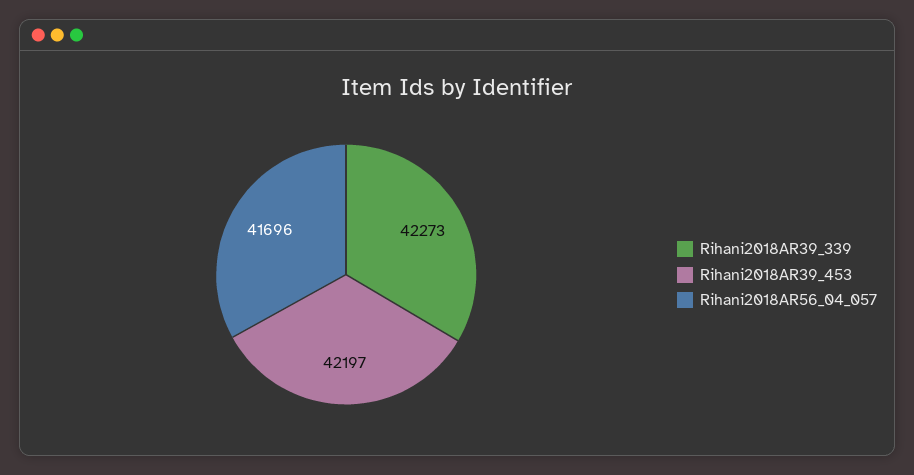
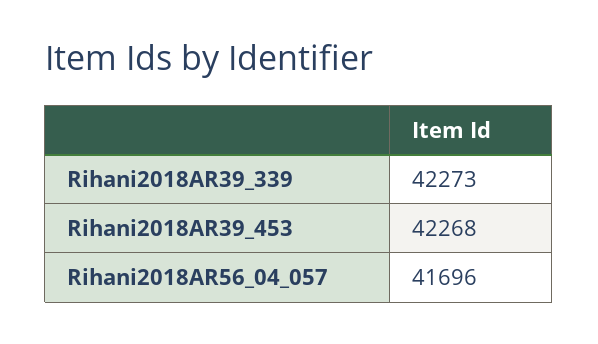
Rihani2018AR39_453: 42197 -> 42268

